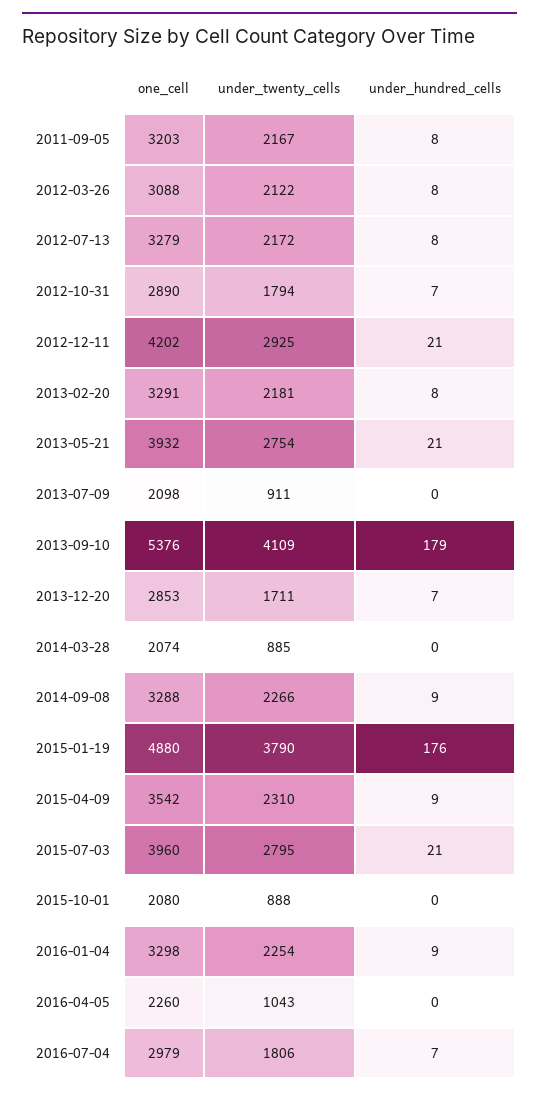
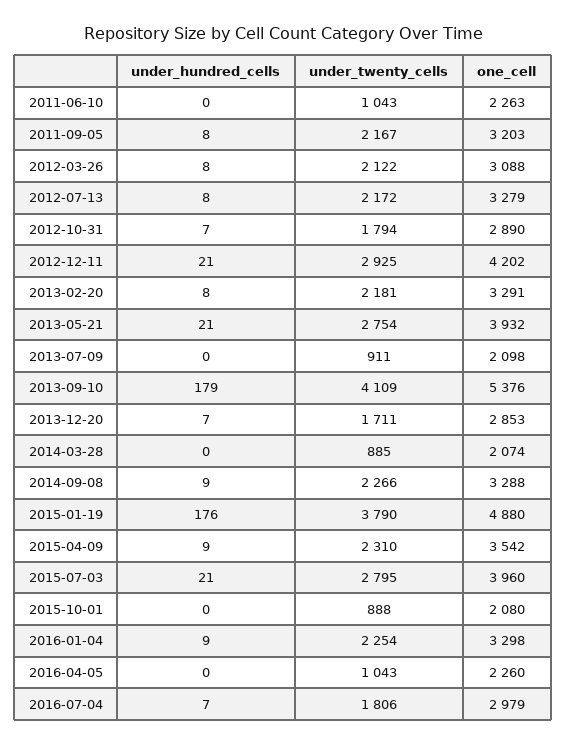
under_hundred_cells, 2011-06-10: none -> 0
under_twenty_cells, 2011-06-10: none -> 1043
one_cell, 2011-06-10: none -> 2263

